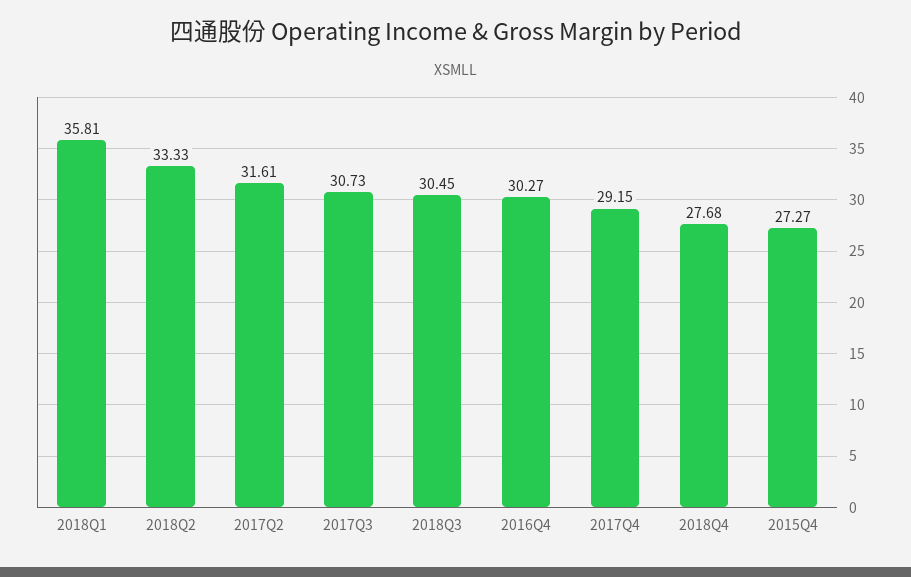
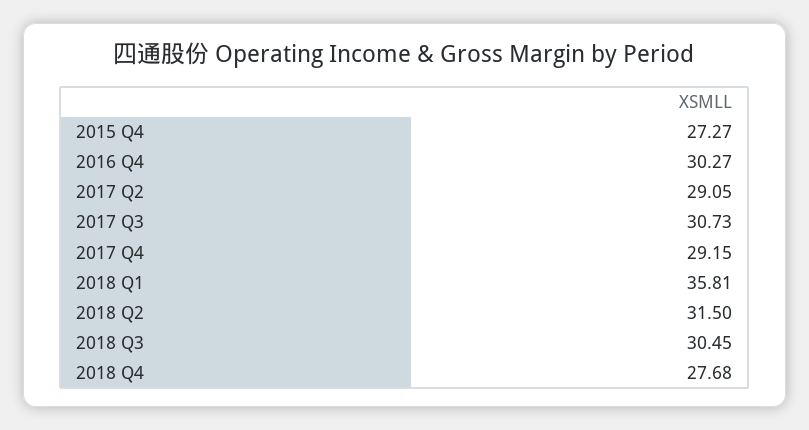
2018Q2: 33.33 -> 31.5
2017Q2: 31.61 -> 29.05

